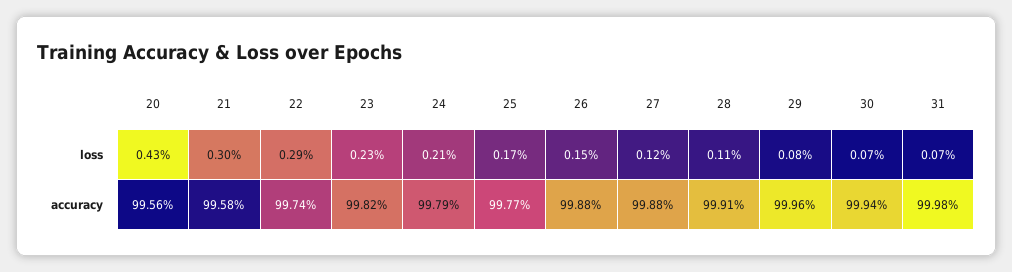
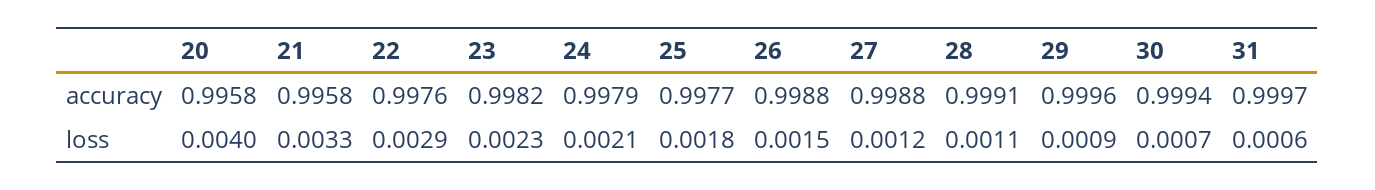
20, loss: 0.0043 -> 0.004
21, loss: 0.003 -> 0.0033
25, loss: 0.0017 -> 0.0018
29, loss: 0.0008 -> 0.0009
31, loss: 0.0007 -> 0.0006
20, accuracy: 0.9956 -> 0.9958
22, accuracy: 0.9974 -> 0.9976
31, accuracy: 0.9998 -> 0.9997

